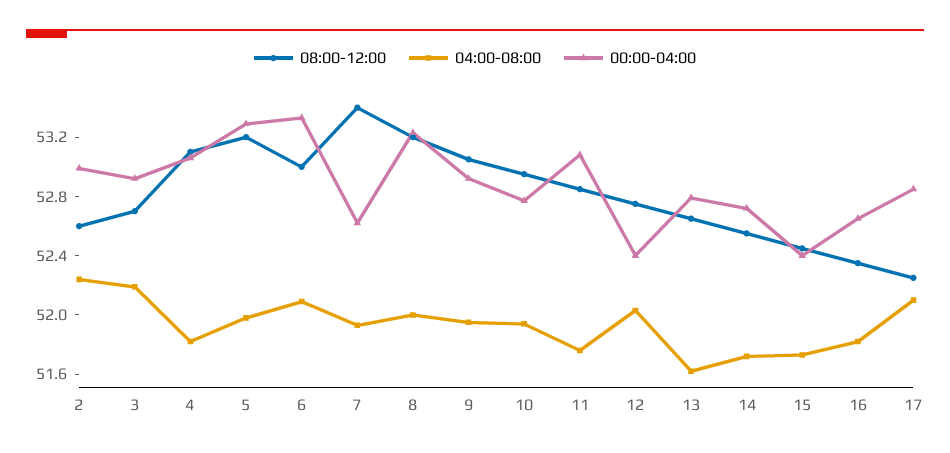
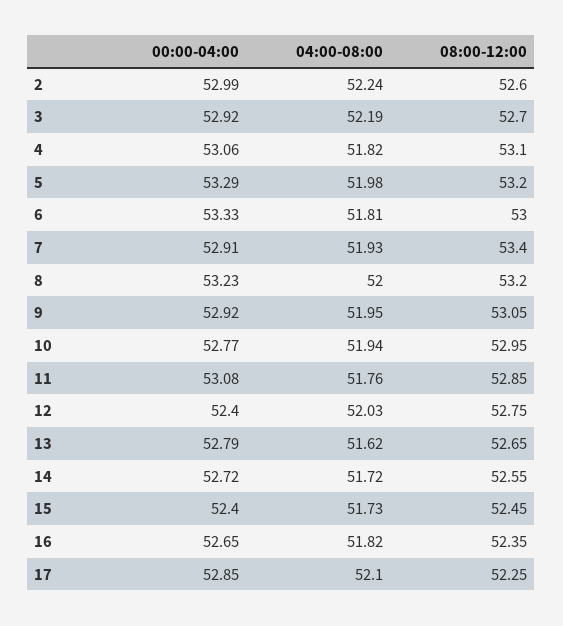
04:00-08:00, 6: 52.1 -> 51.81
00:00-04:00, 7: 52.6 -> 52.91

